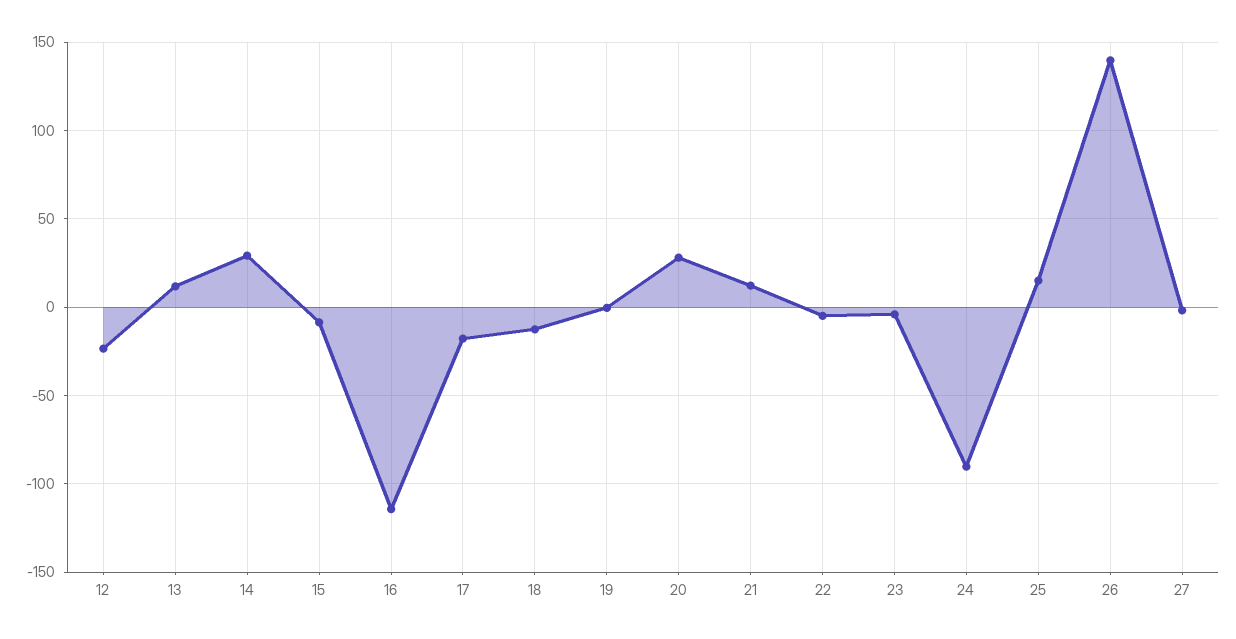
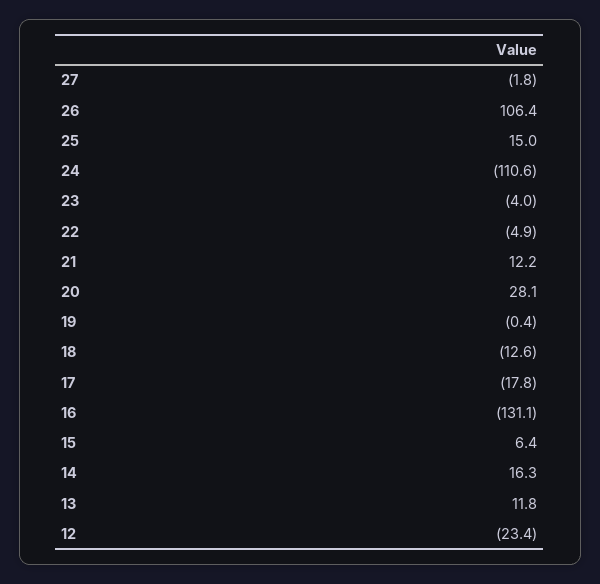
14: 30 -> 16.3
15: -10 -> 6.4
16: -115 -> -131.1
24: -90 -> -110.6
26: 140 -> 106.4

